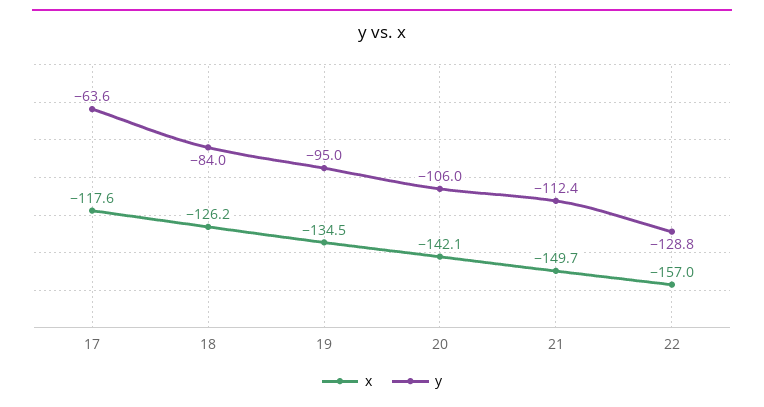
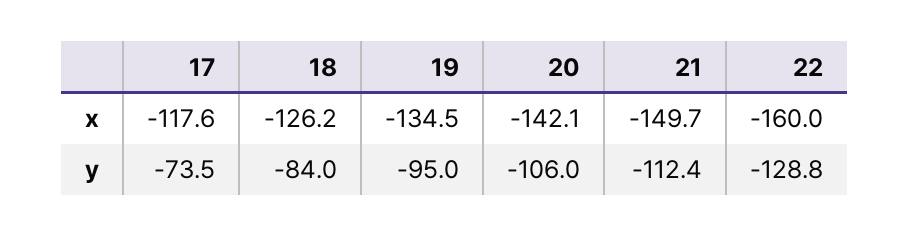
y, 17: -63.6 -> -73.5
x, 22: -157 -> -160

